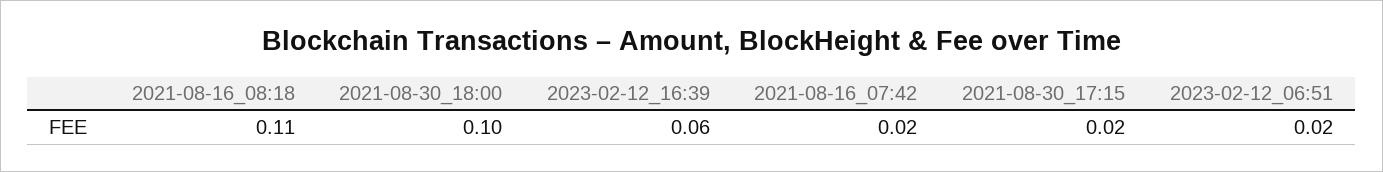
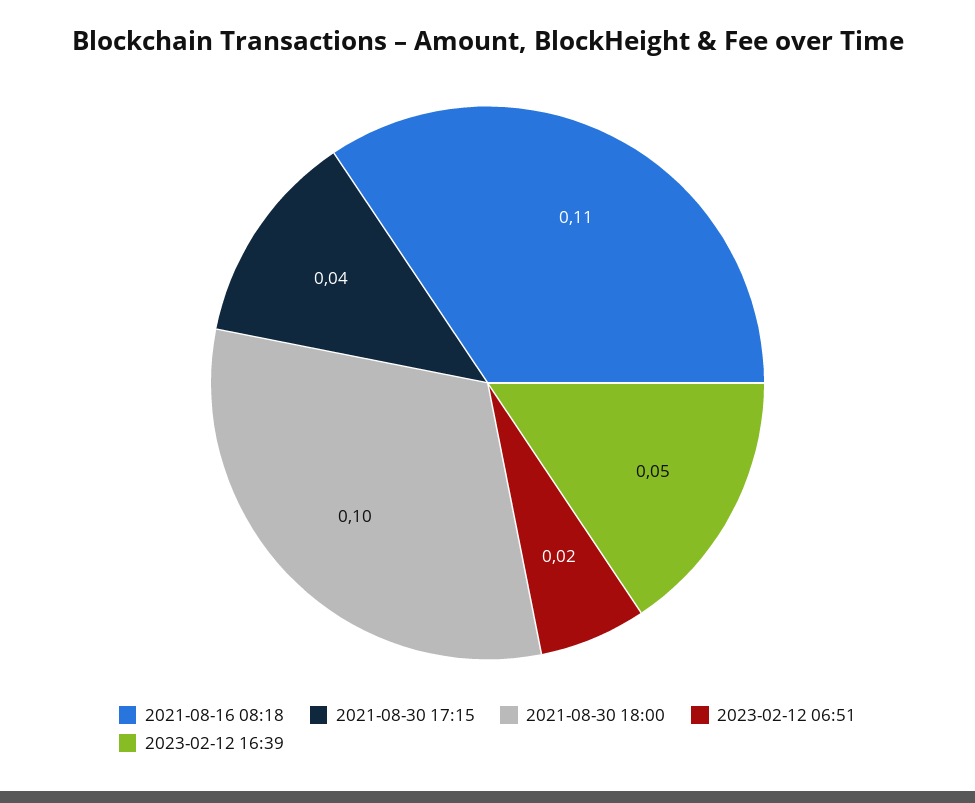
2023-02-12_16:39: 0.06 -> 0.05
2021-08-16_07:42: 0.02 -> none
2021-08-30_17:15: 0.02 -> 0.04

